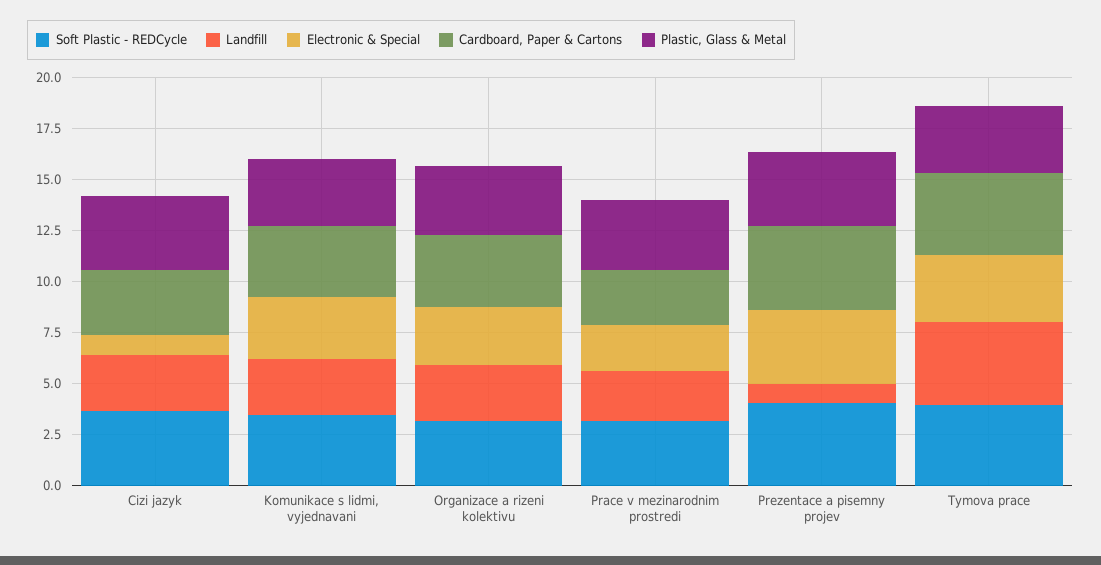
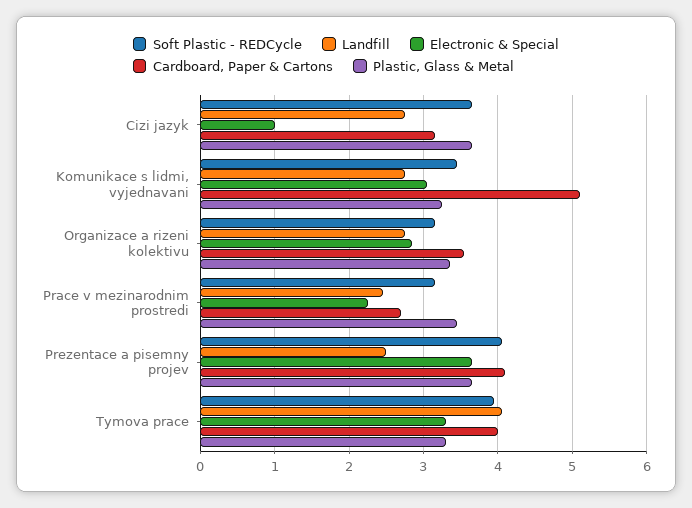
Cardboard, Paper & Cartons, Komunikace s lidmi, vyjednavani: 3.5 -> 5.1
Landfill, Prezentace a pisemny projev: 1 -> 2.5

